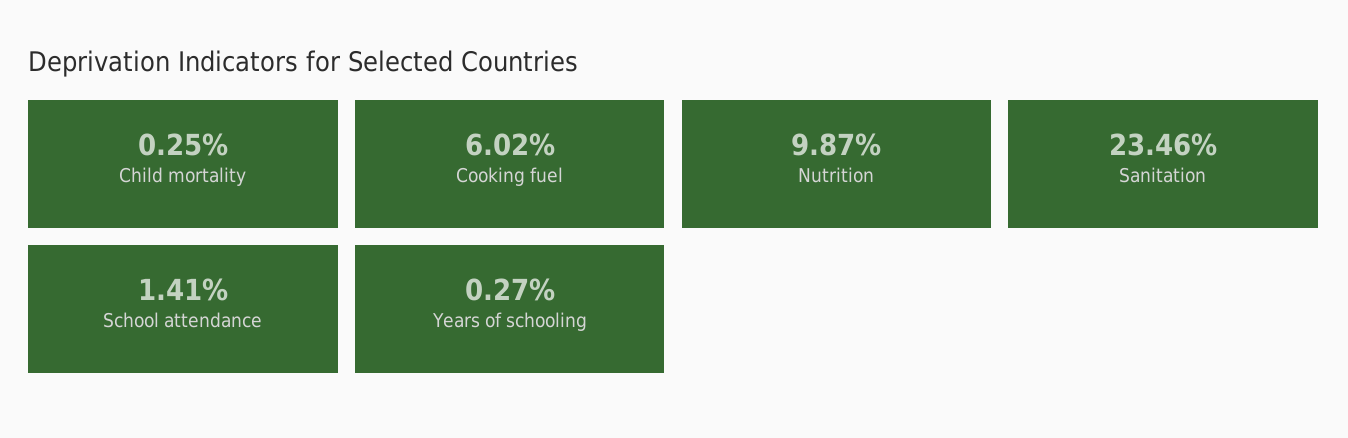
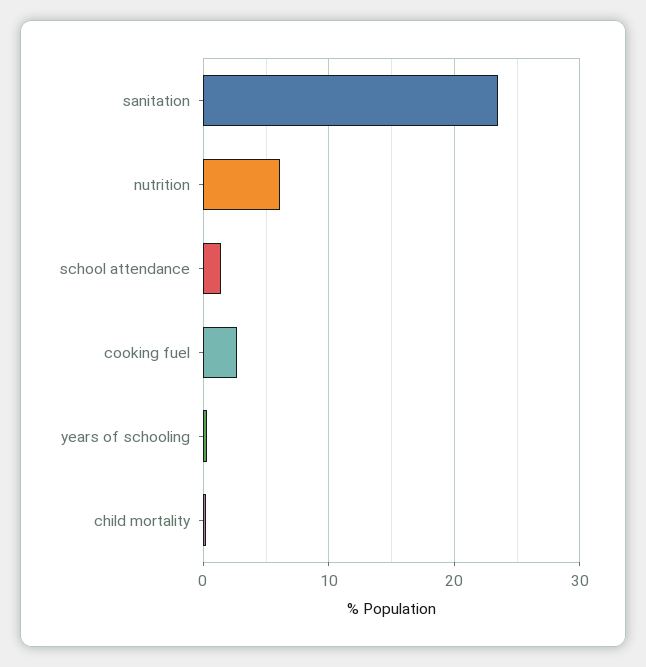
Cooking fuel: 6.02 -> 3
Nutrition: 9.87 -> 6

